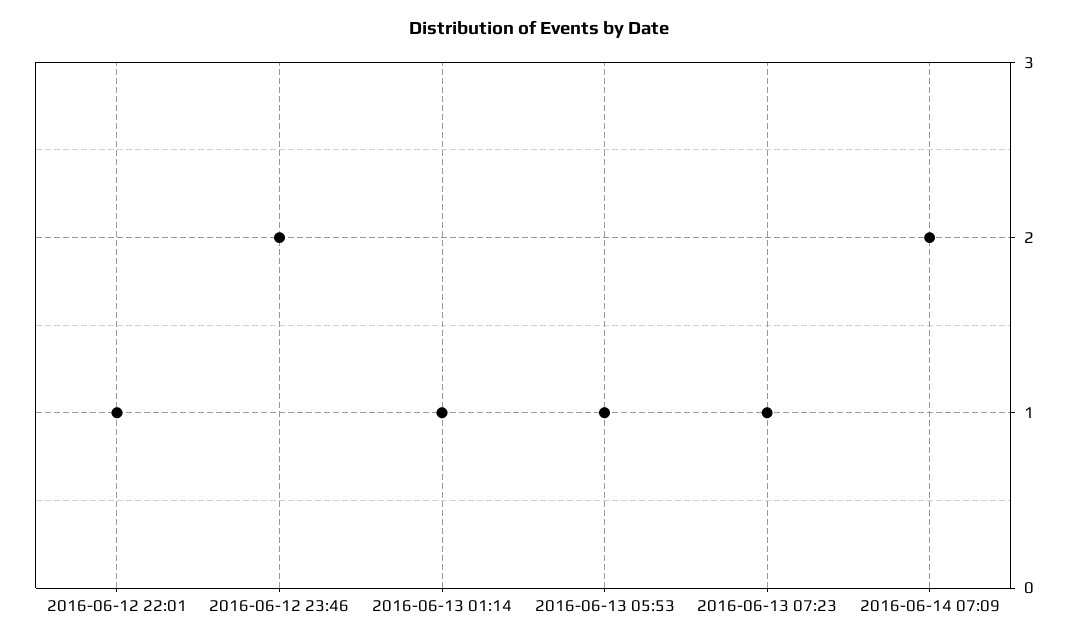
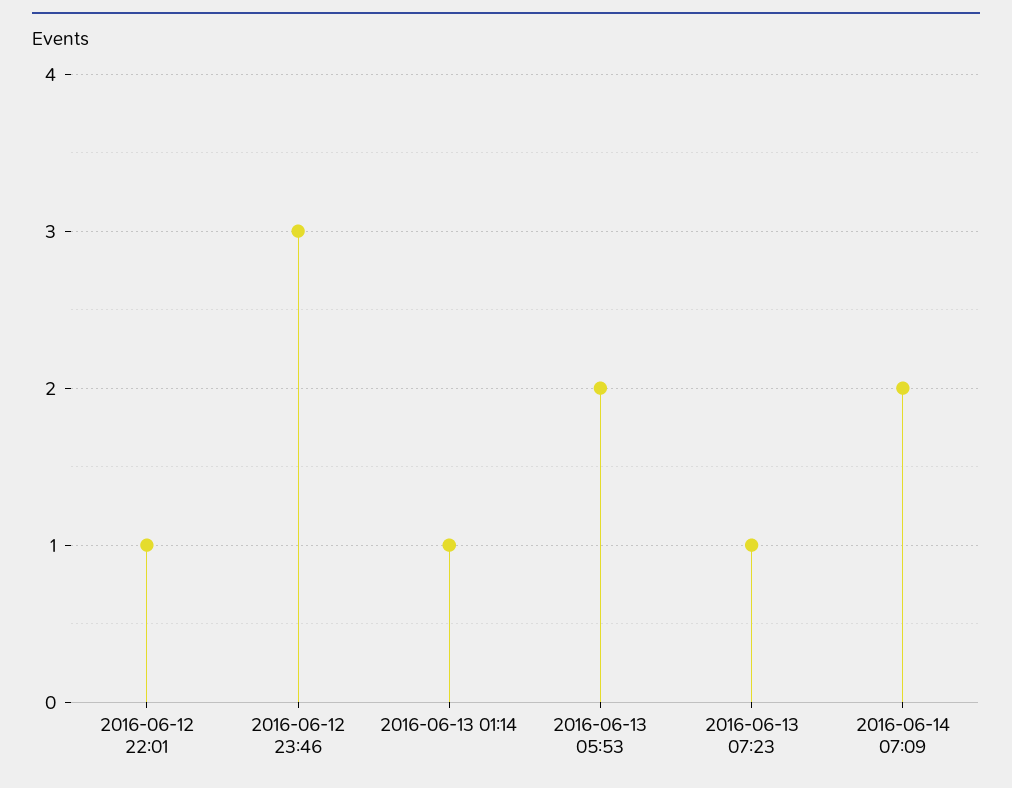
2016-06-12 23:46: 2 -> 3
2016-06-13 05:53: 1 -> 2

